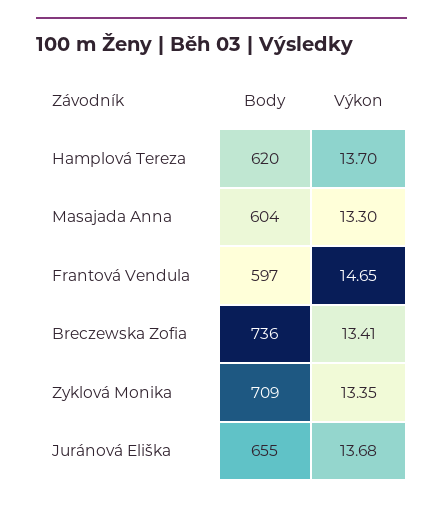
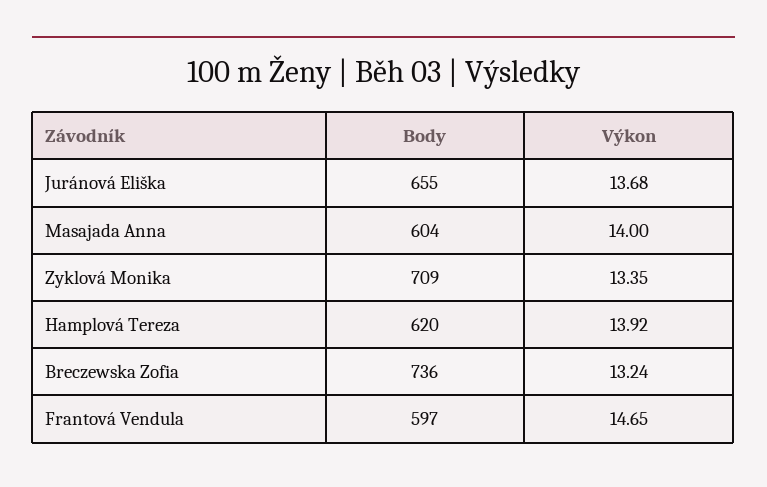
Výkon, Hamplová Tereza: 13.7 -> 13.92
Výkon, Masajada Anna: 13.3 -> 14
Výkon, Breczewska Zofia: 13.41 -> 13.24

